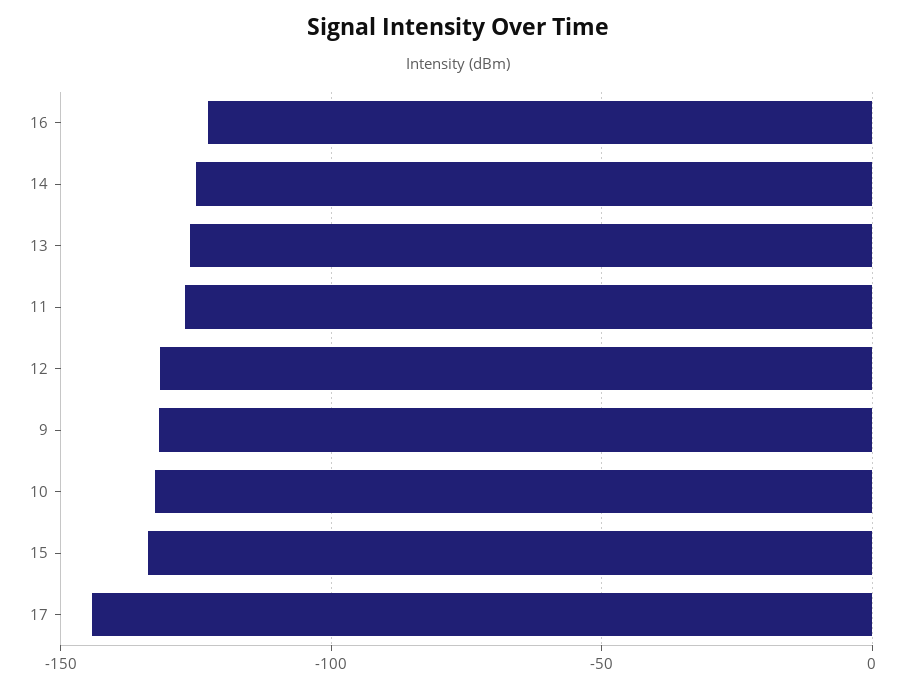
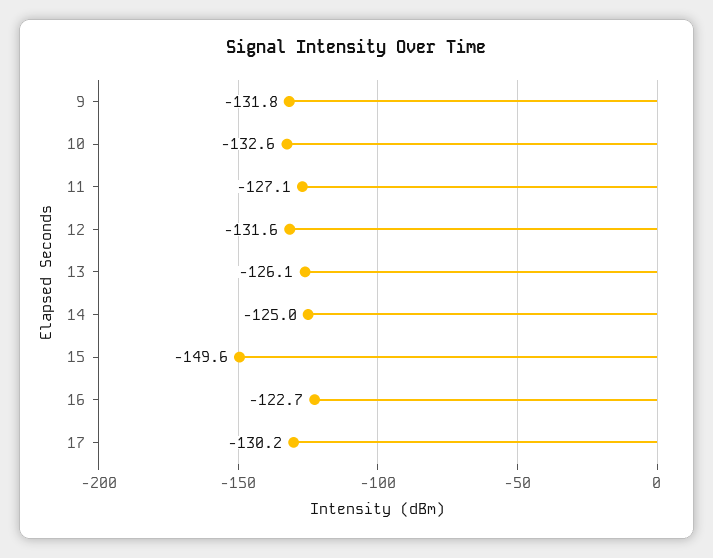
15: -135 -> -149.6
17: -145 -> -130.2

